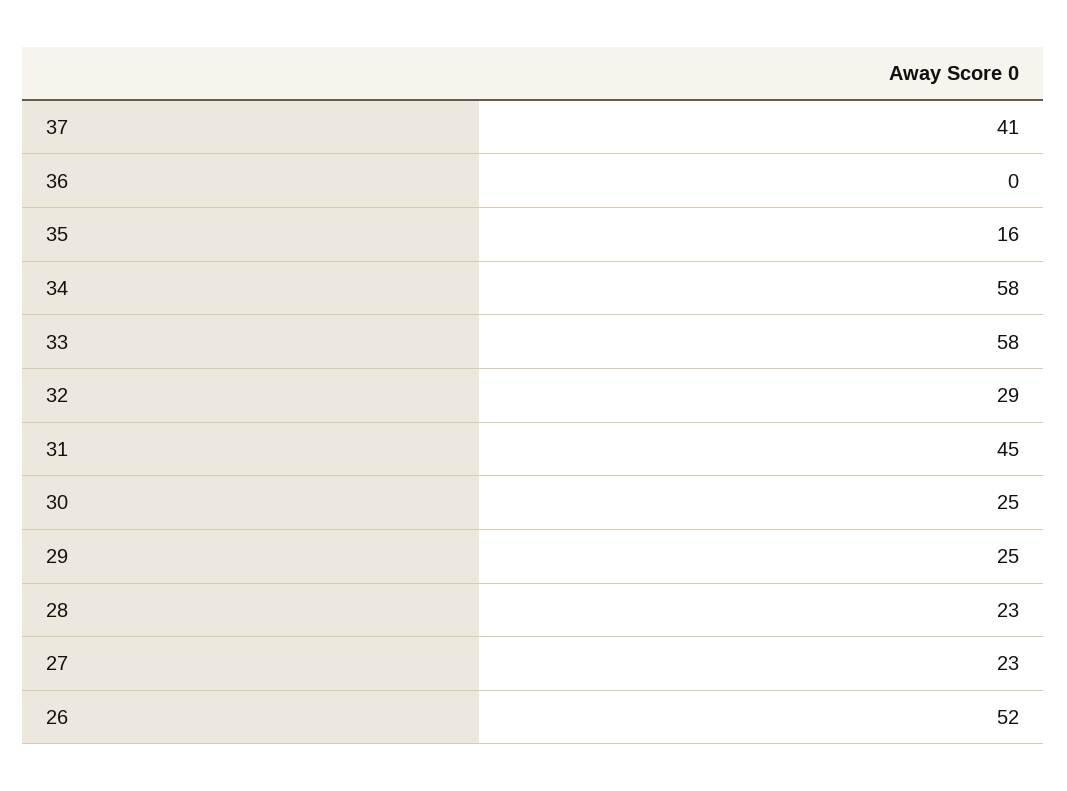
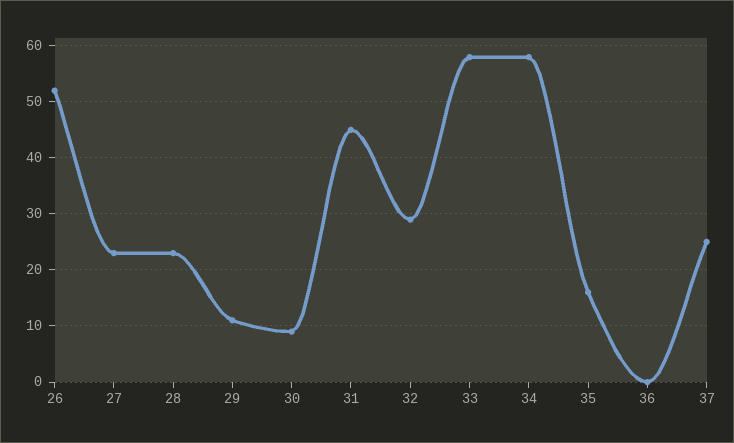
37: 41 -> 25
30: 25 -> 10
29: 25 -> 10

